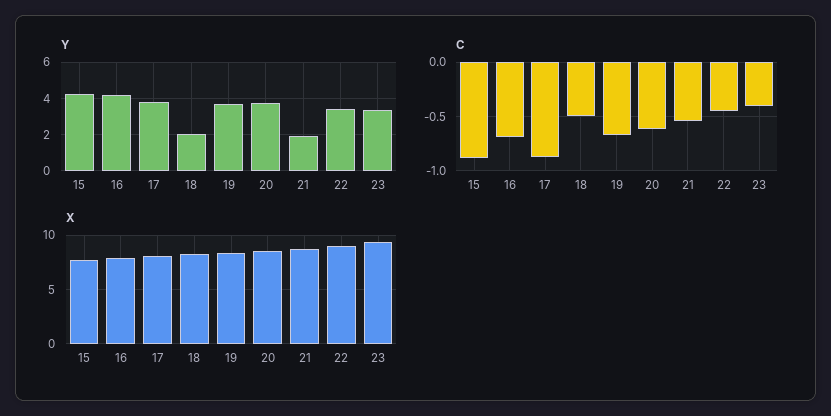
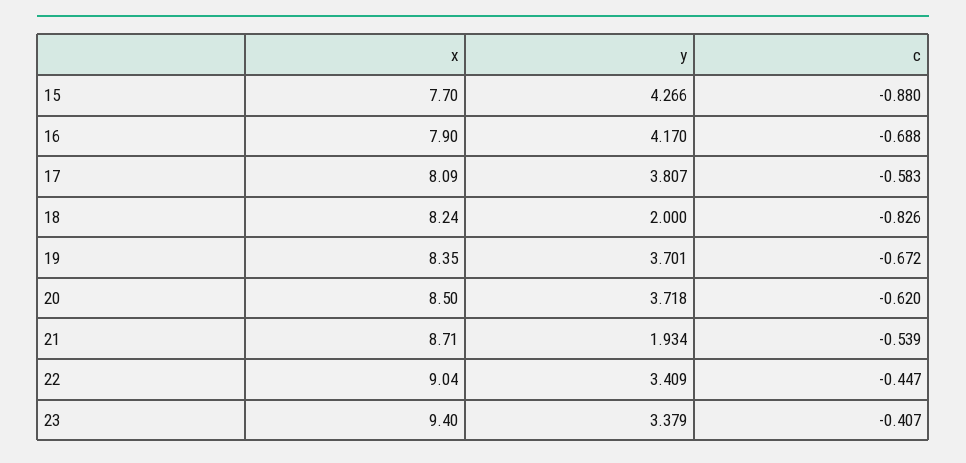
C, 17: -0.9 -> -0.583
C, 18: -0.5 -> -0.826

